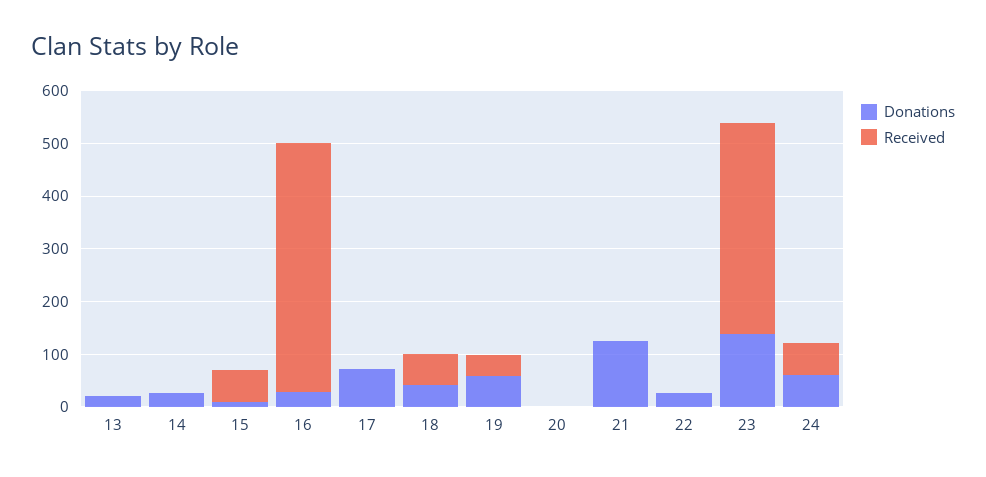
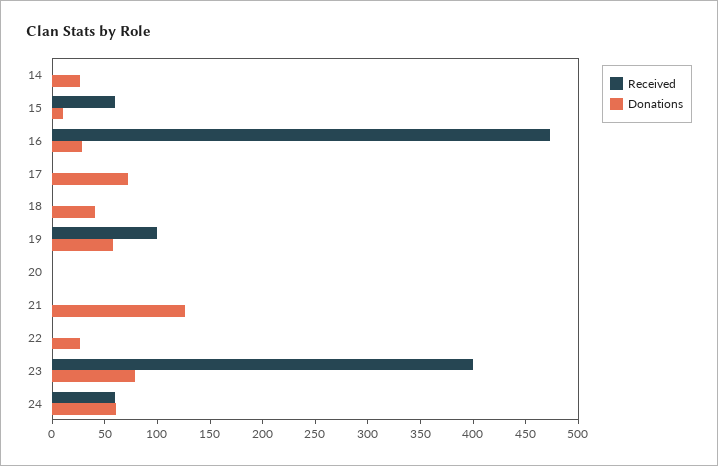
Donations, 13: 20 -> none
Received, 13: 0 -> none
Received, 18: 60 -> 0
Received, 19: 40 -> 100
Donations, 23: 140 -> 80

